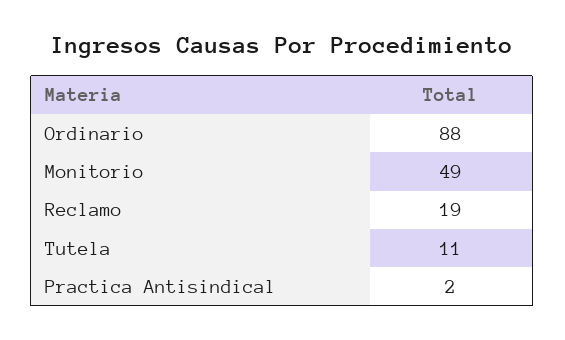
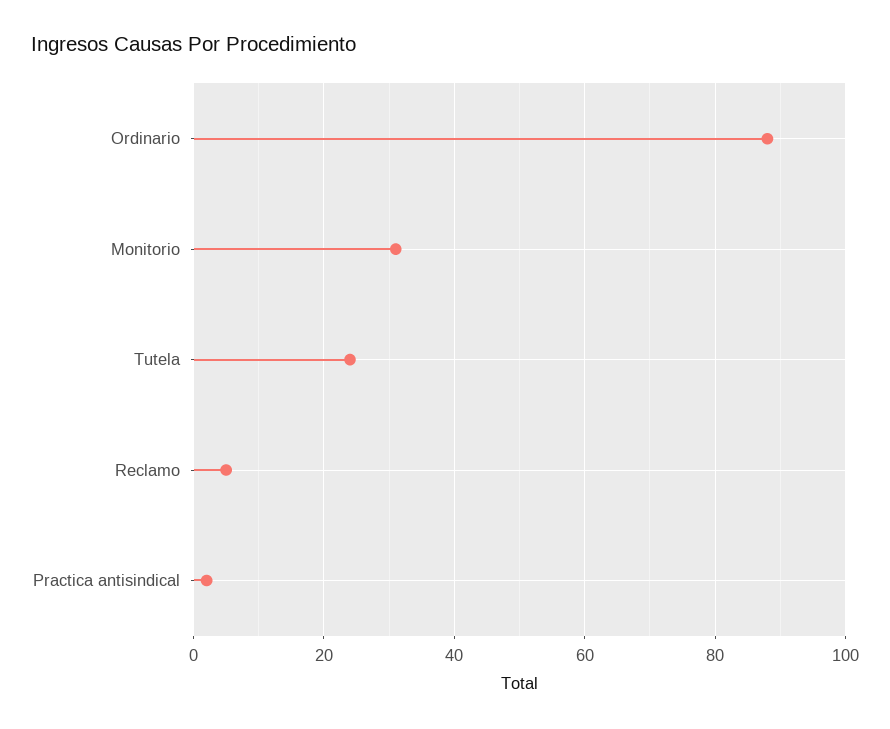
Monitorio: 49 -> 30
Reclamo: 19 -> 5
Tutela: 11 -> 25

